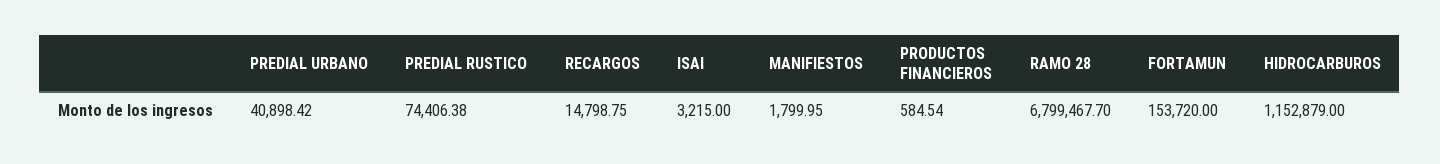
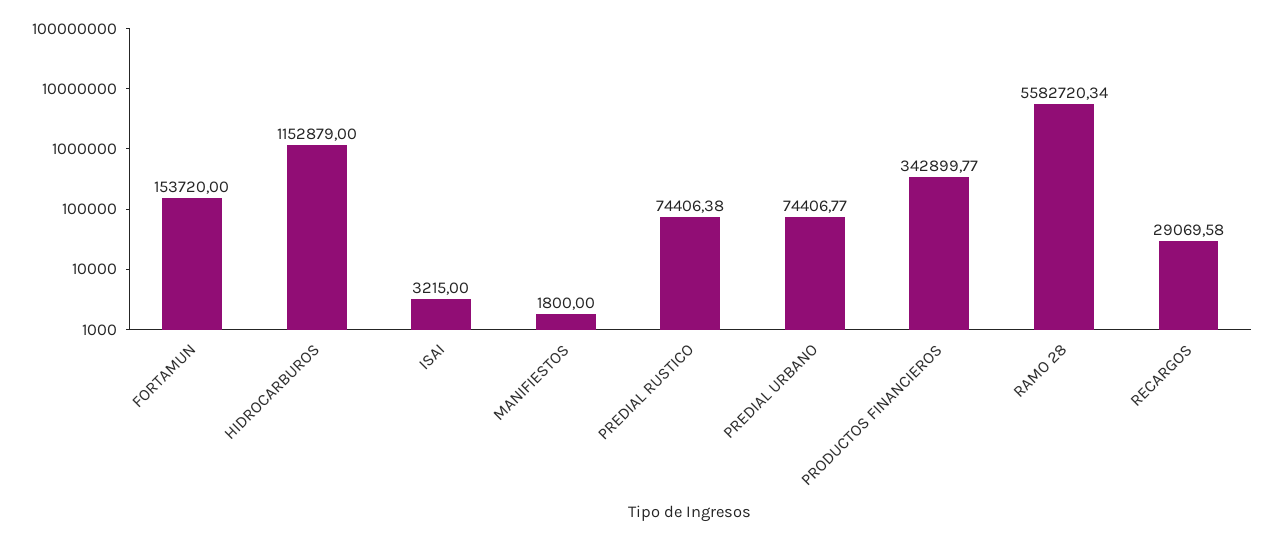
PREDIAL URBANO: 40898.42 -> 74406.77
RECARGOS: 14798.75 -> 29069.58
MANIFIESTOS: 1799.95 -> 1800
PRODUCTOS FINANCIEROS: 584.54 -> 342899.77
RAMO 28: 6799467.7 -> 5582720.34

